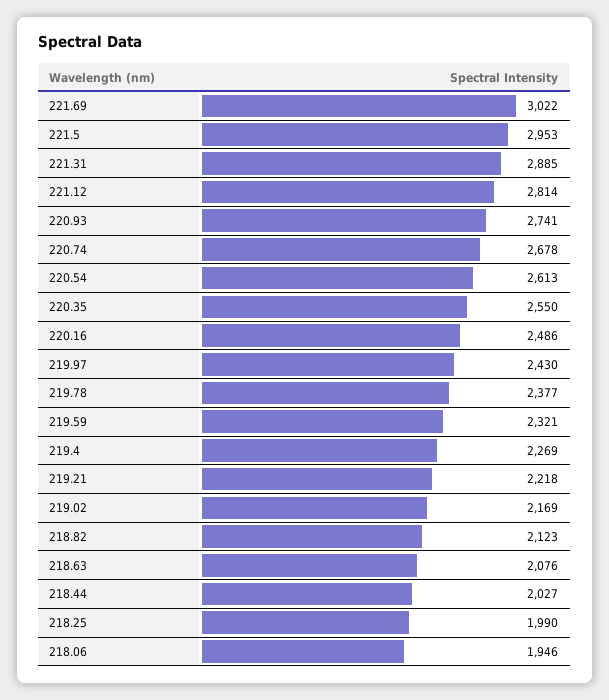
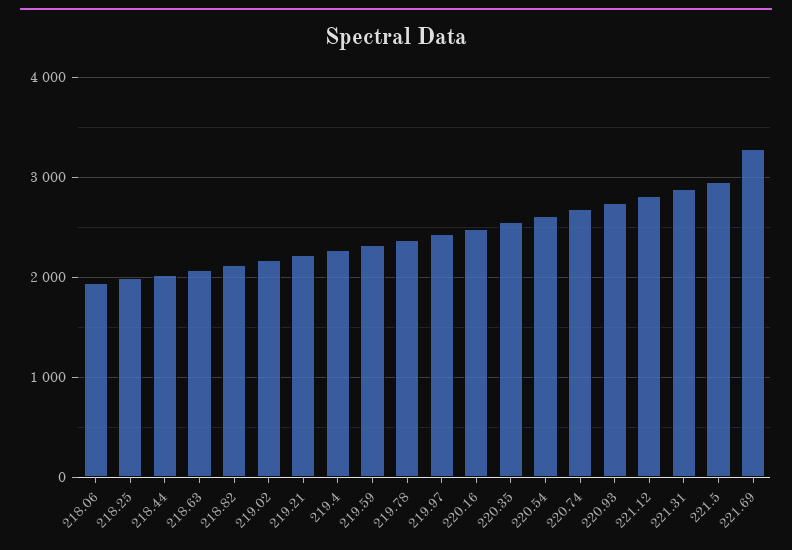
221.69: 3022 -> 3300

